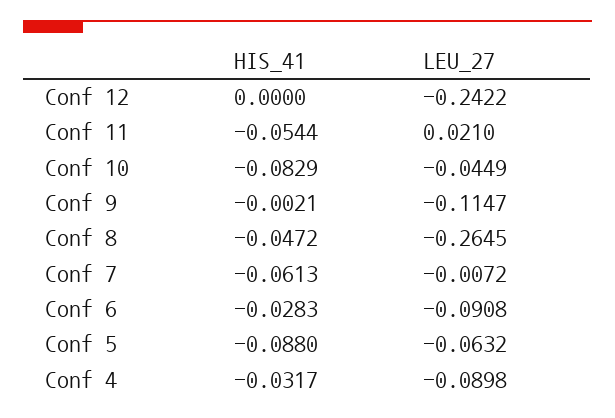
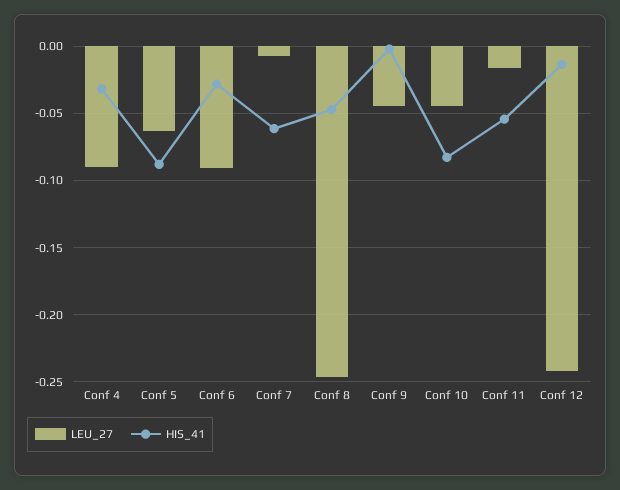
HIS_41, Conf 12: 0 -> -0.015
LEU_27, Conf 11: 0.021 -> -0.015
LEU_27, Conf 9: -0.1147 -> -0.045
LEU_27, Conf 8: -0.2645 -> -0.245

